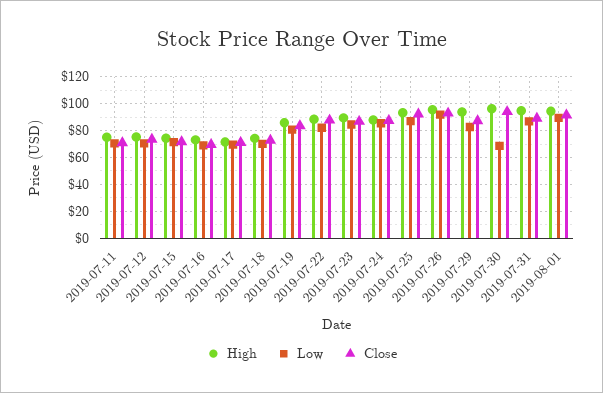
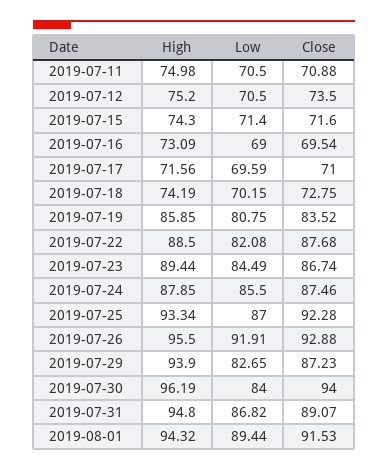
Low, 2019-07-30: 70 -> 84

